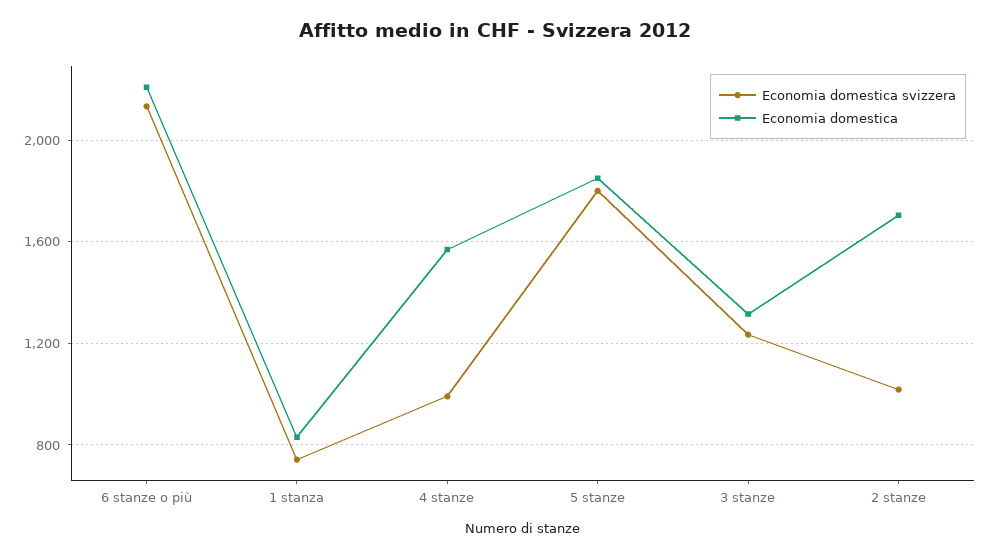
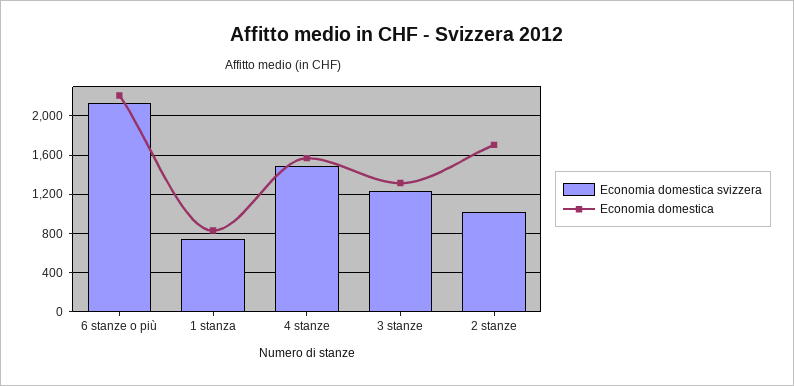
Economia domestica svizzera, 4 stanze: 1000 -> 1500
Economia domestica svizzera, 5 stanze: 1800 -> none
Economia domestica, 5 stanze: 1850 -> none

